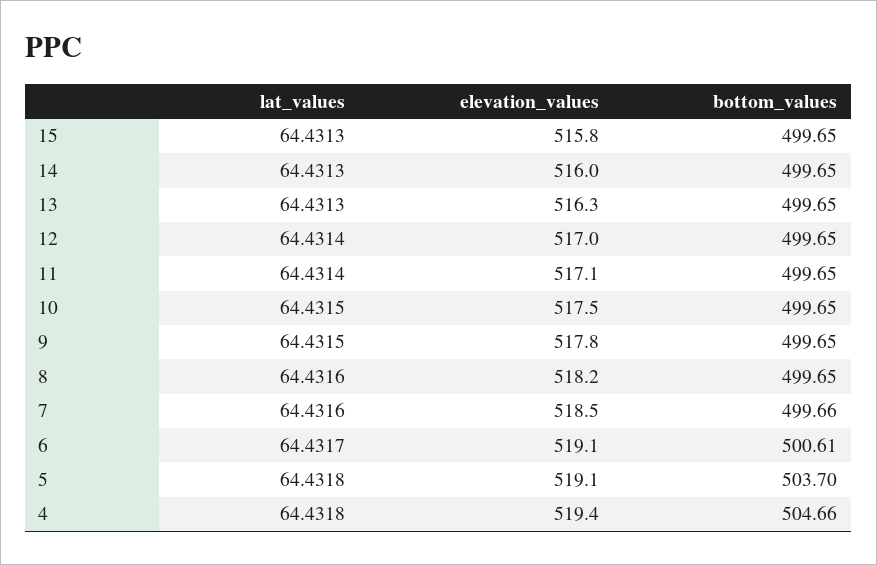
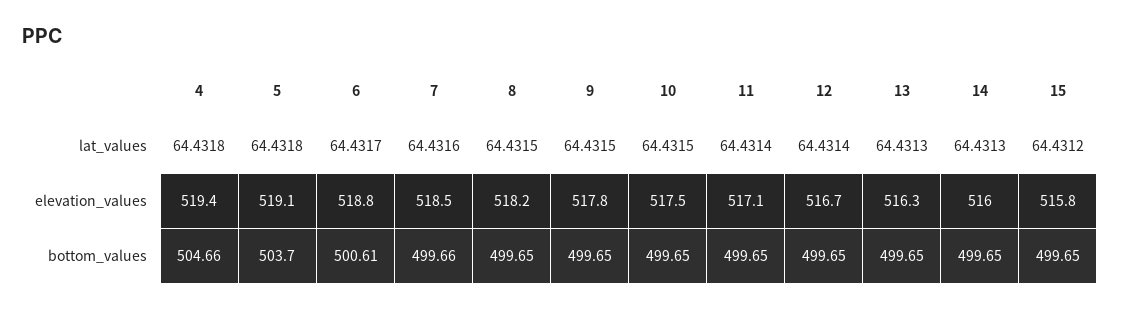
lat_values, 15: 64.4313 -> 64.4312
elevation_values, 12: 517 -> 516.7
lat_values, 8: 64.4316 -> 64.4315
elevation_values, 6: 519.1 -> 518.8

